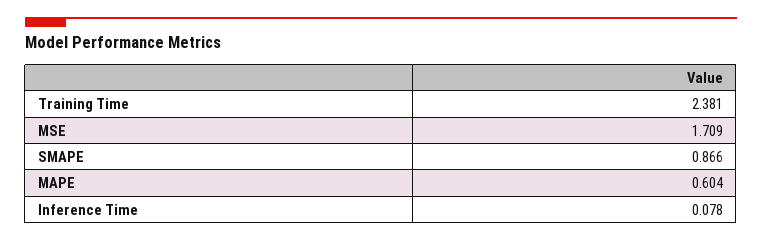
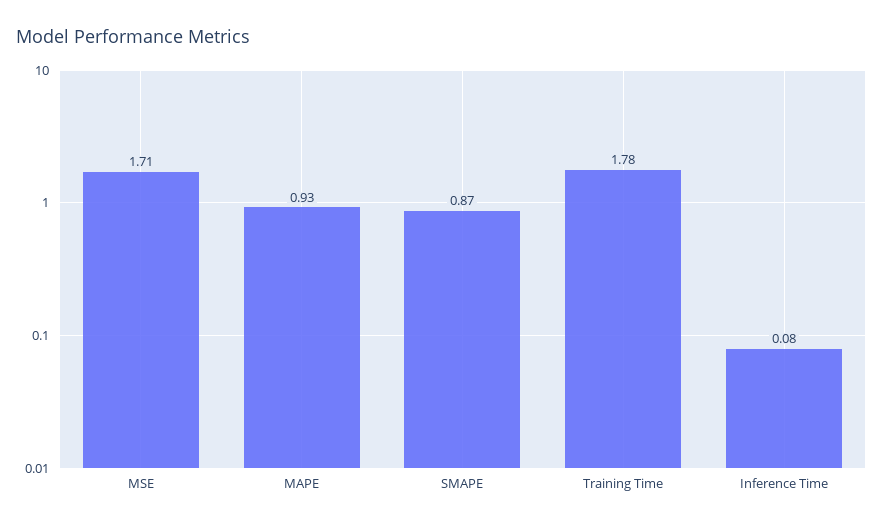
Training Time: 2.381 -> 1.78
MAPE: 0.604 -> 0.93

